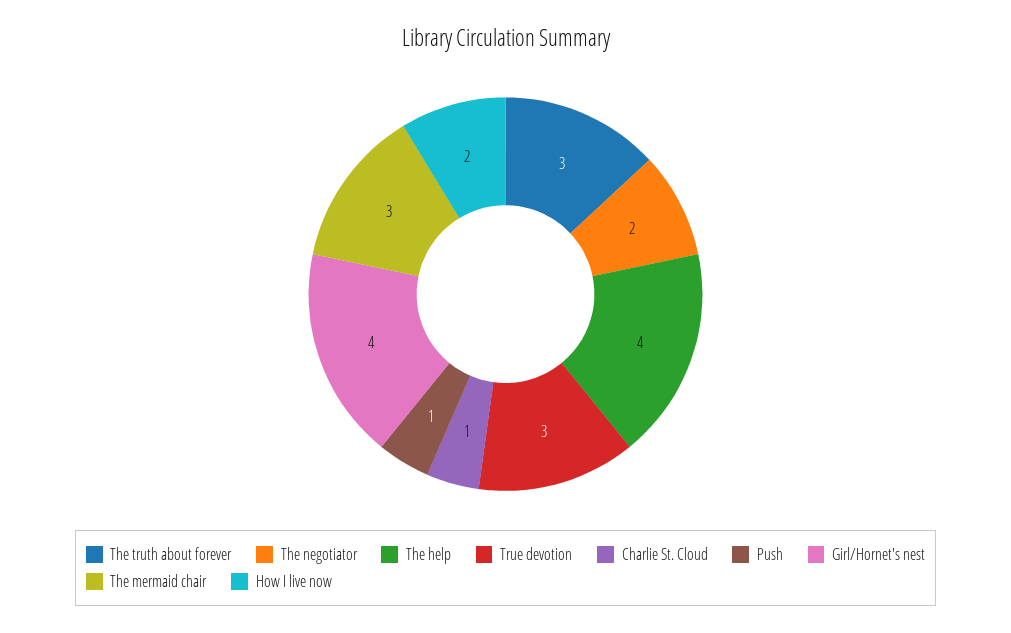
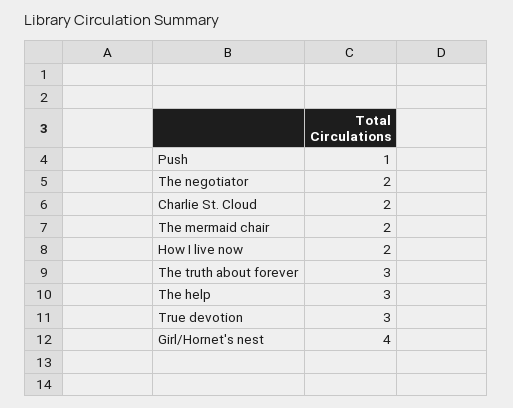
The help: 4 -> 3
Charlie St. Cloud: 1 -> 2
The mermaid chair: 3 -> 2

